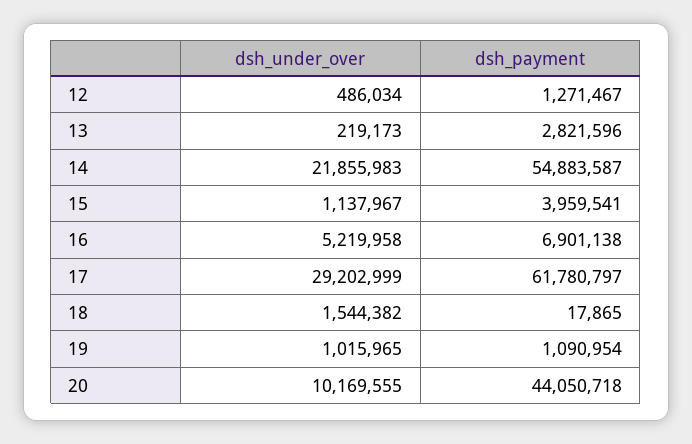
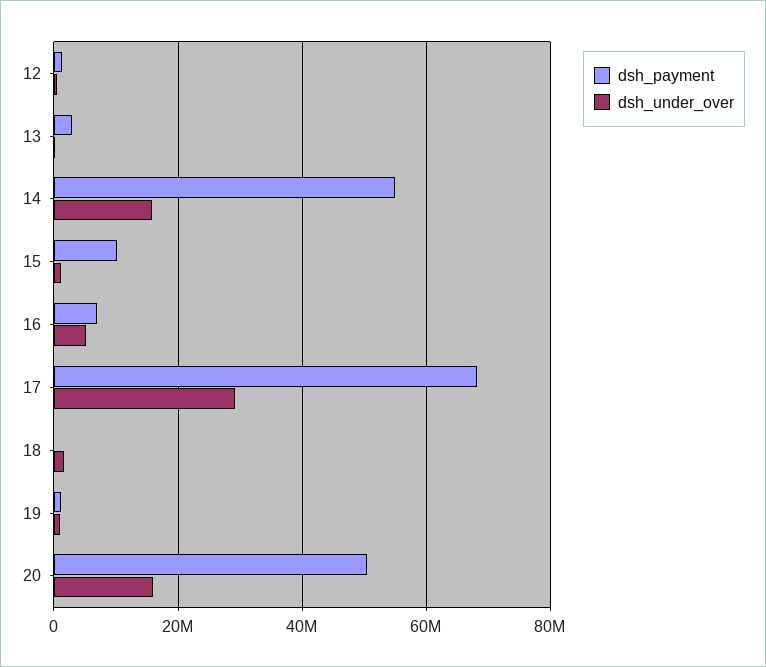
dsh_under_over, 14: 21855983 -> 16000000
dsh_payment, 15: 3959541 -> 10000000
dsh_payment, 17: 61780797 -> 68000000
dsh_under_over, 20: 10169555 -> 16000000
dsh_payment, 20: 44050718 -> 50000000

